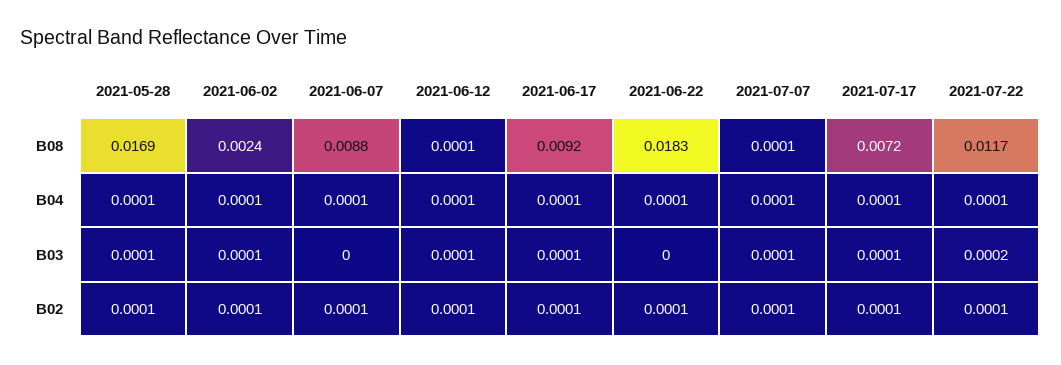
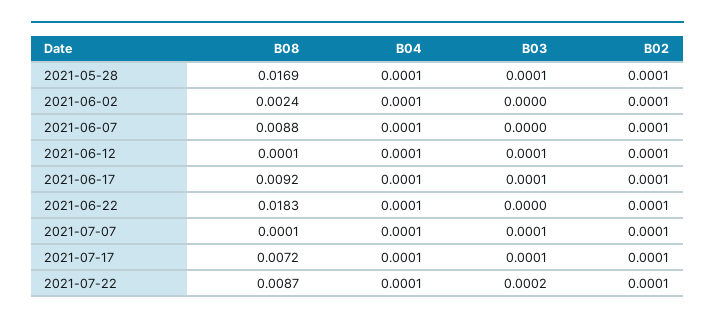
2021-07-22, B08: 0.0117 -> 0.0087
2021-06-02, B03: 0.0001 -> 0

